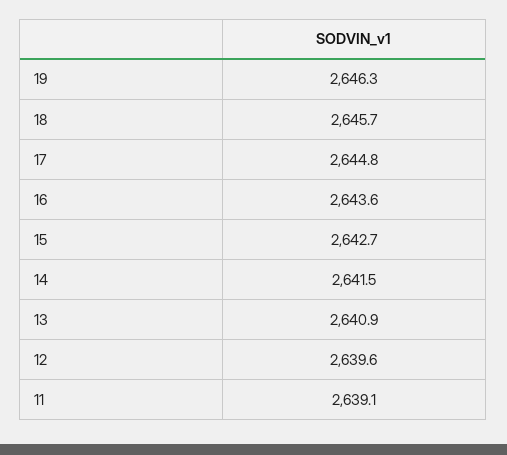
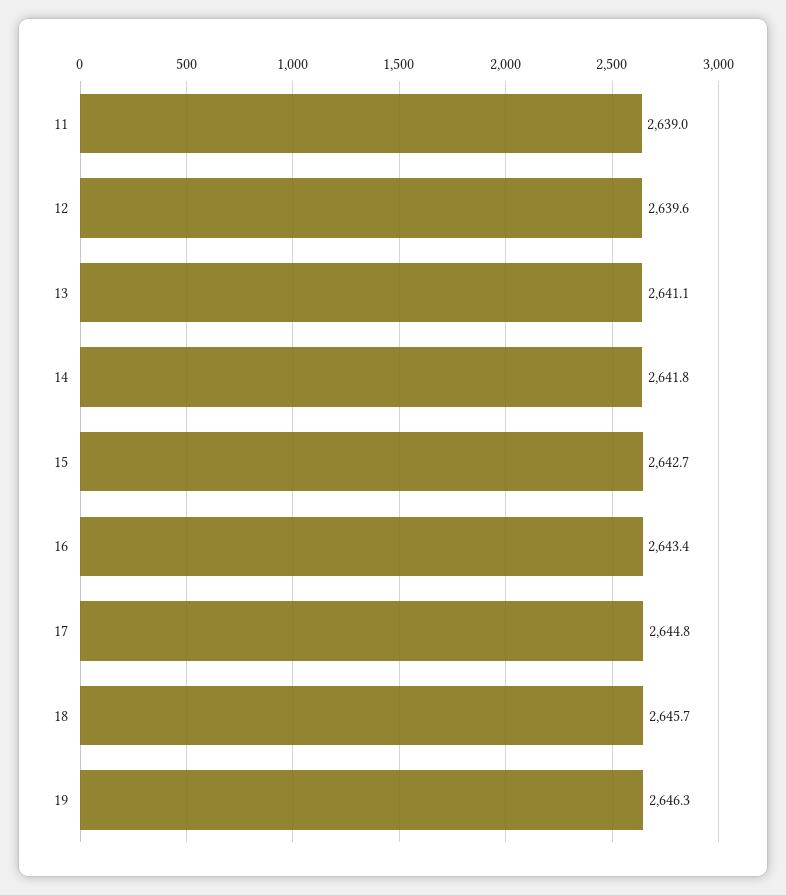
16: 2643.6 -> 2643.4
14: 2641.5 -> 2641.8
13: 2640.9 -> 2641.1
11: 2639.1 -> 2639

